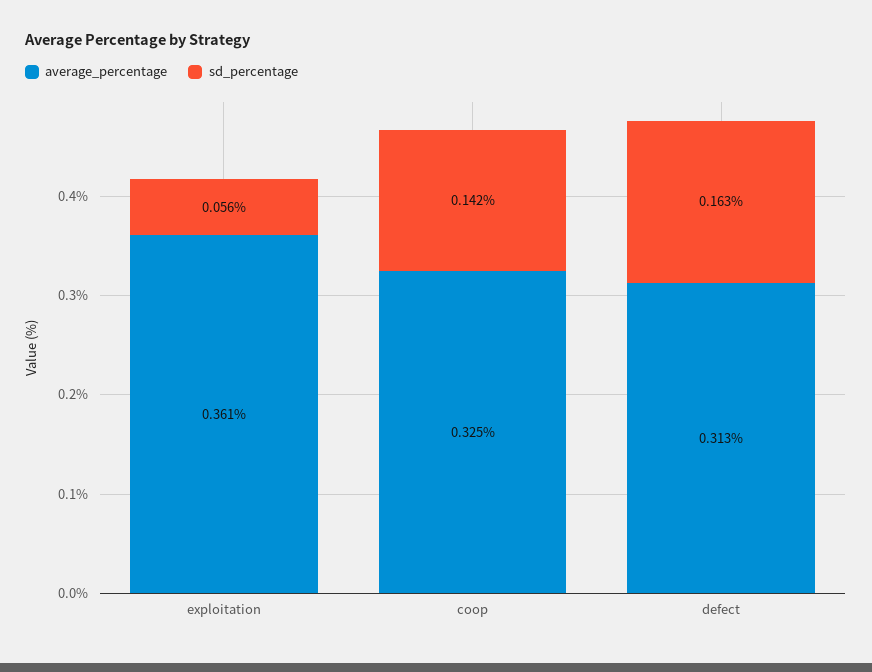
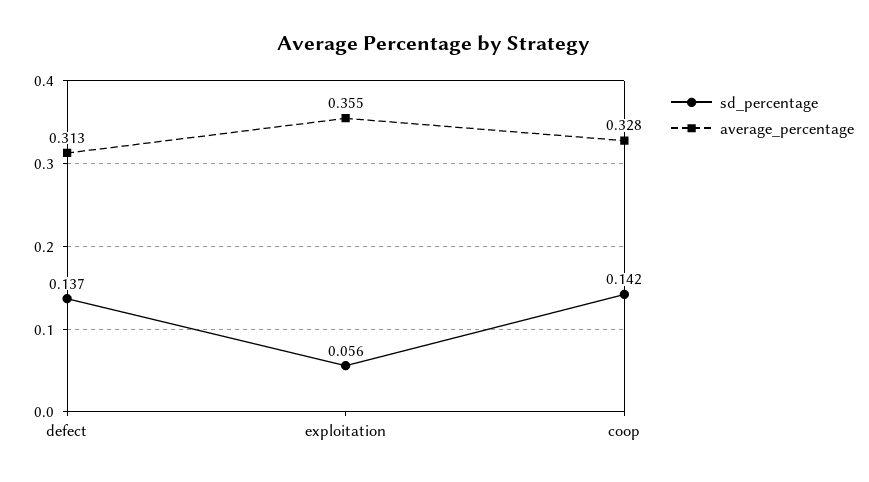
average_percentage, exploitation: 0.361 -> 0.355
average_percentage, coop: 0.325 -> 0.328
sd_percentage, defect: 0.163 -> 0.137

